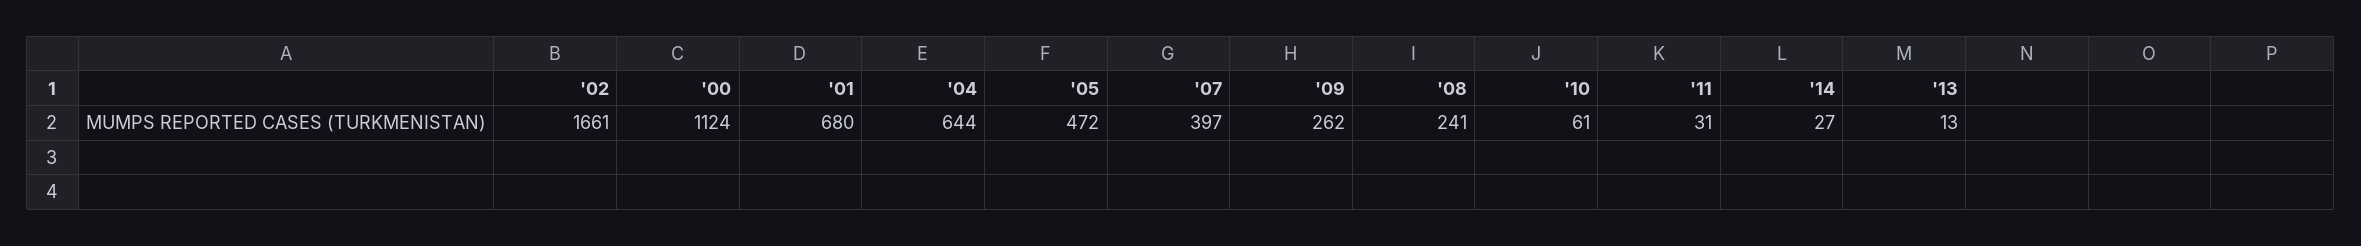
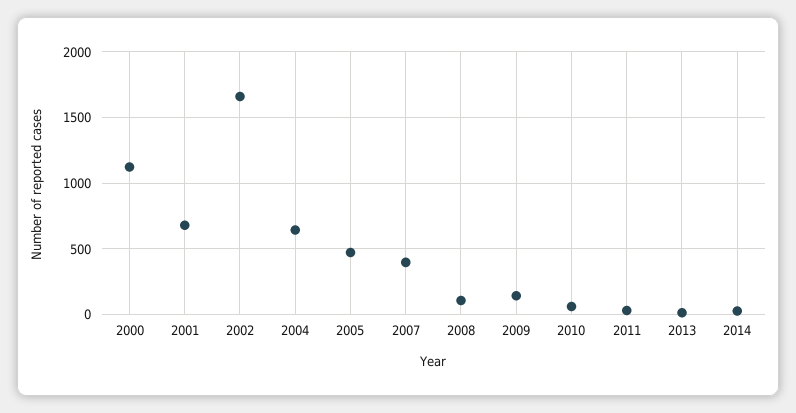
'09: 262 -> 150
'08: 241 -> 100

